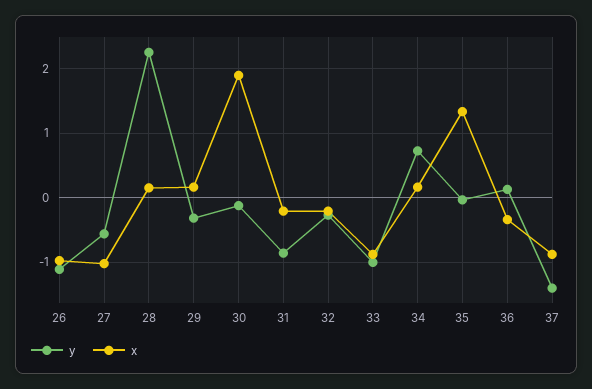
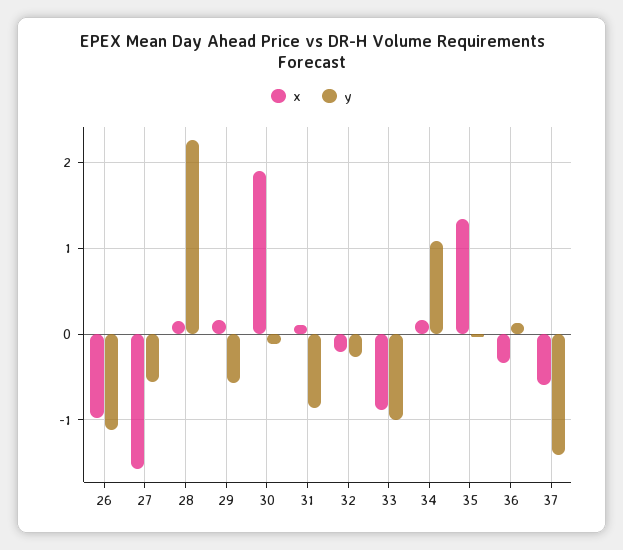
x, 27: -1 -> -1.6
y, 29: -0.3 -> -0.6
x, 31: -0.2 -> 0.1
y, 34: 0.7 -> 1.1
x, 37: -0.9 -> -0.6

